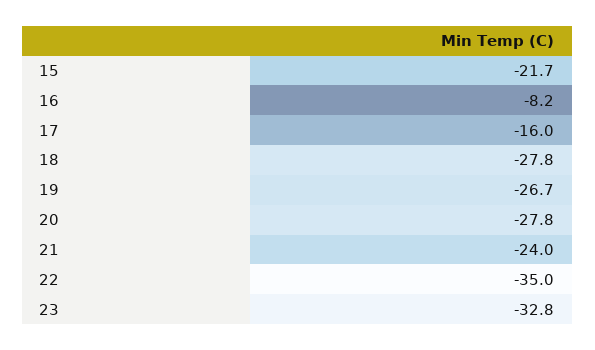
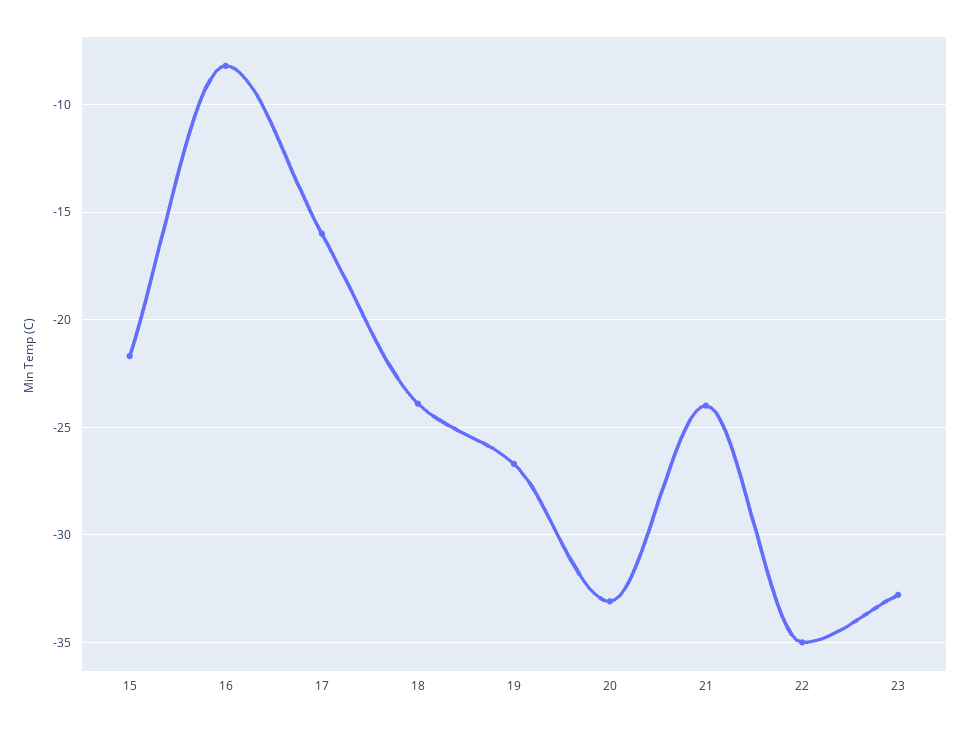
18: -27.8 -> -24
20: -27.8 -> -33

